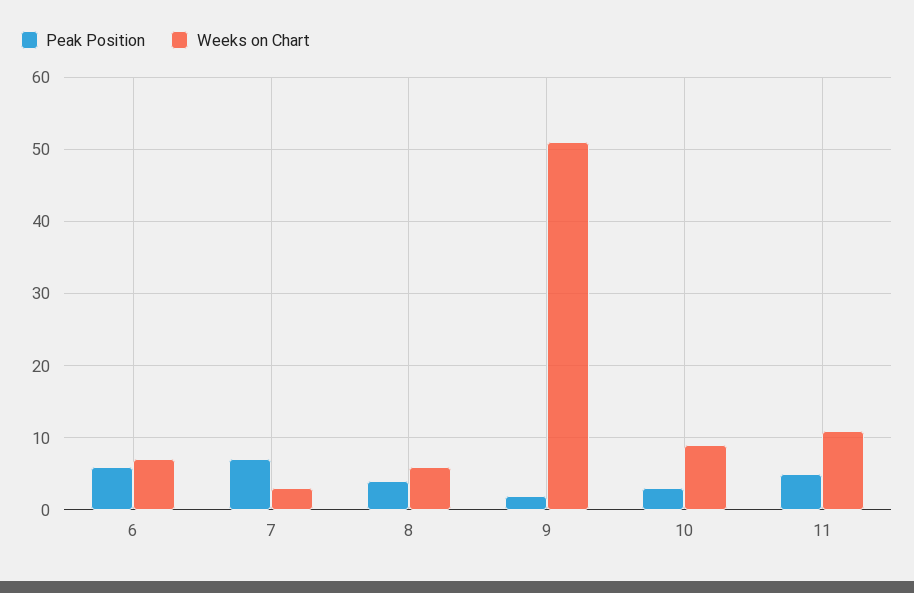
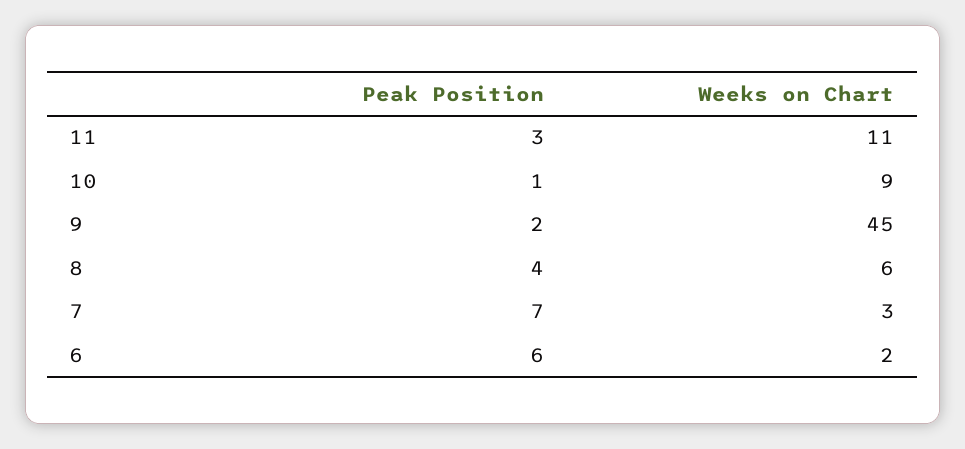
Weeks on Chart, 6: 7 -> 2
Weeks on Chart, 9: 51 -> 45
Peak Position, 10: 3 -> 1
Peak Position, 11: 5 -> 3

